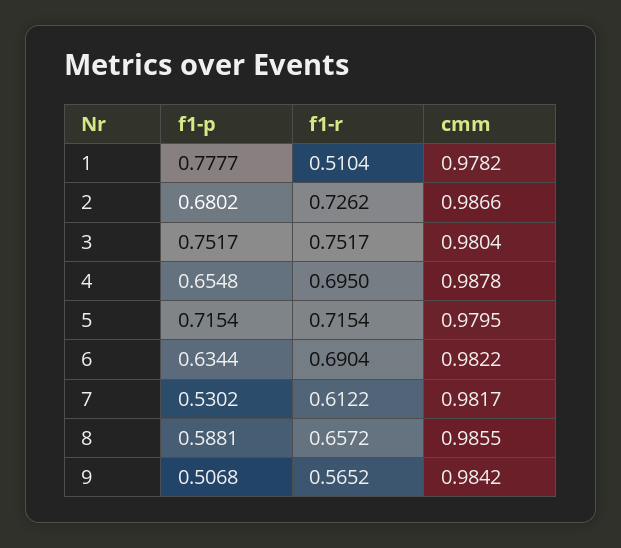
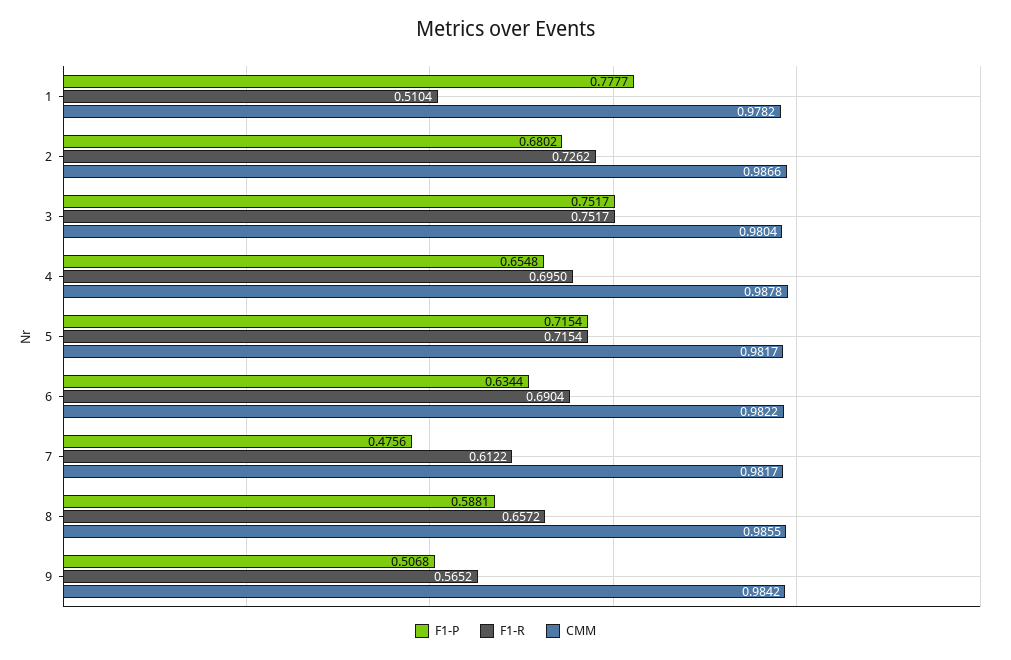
cmm, 5: 0.9795 -> 0.9817
f1-p, 7: 0.5302 -> 0.4756

